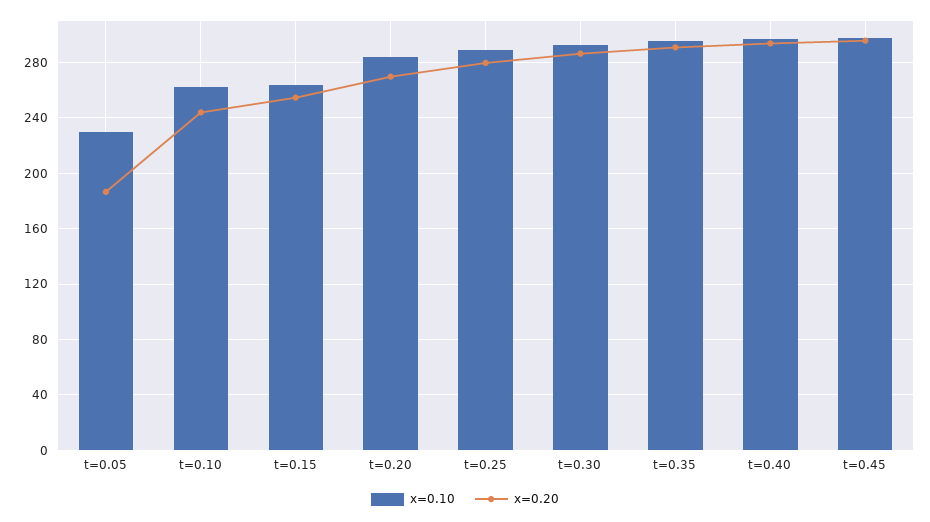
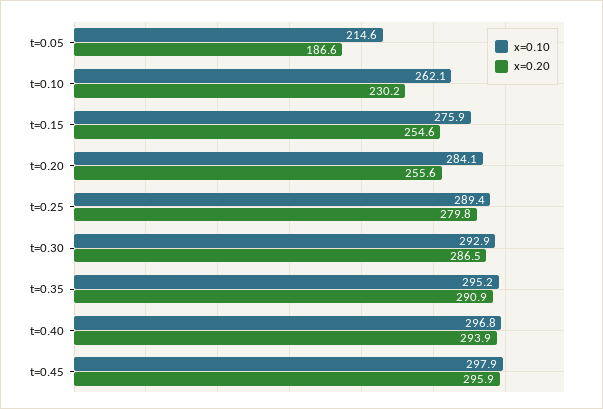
x=0.10, t=0.05: 230 -> 214.6
x=0.20, t=0.10: 245 -> 230.2
x=0.10, t=0.15: 265 -> 275.9
x=0.20, t=0.20: 270 -> 255.6

